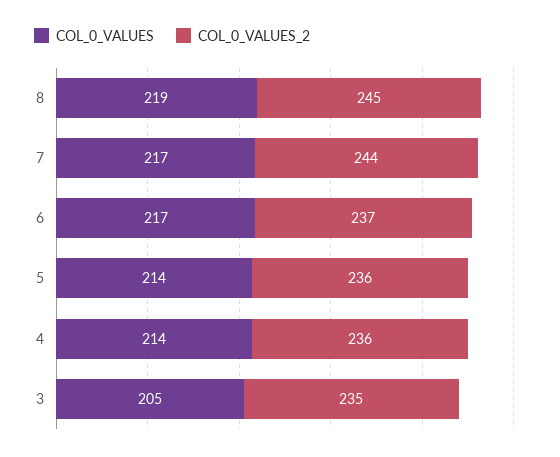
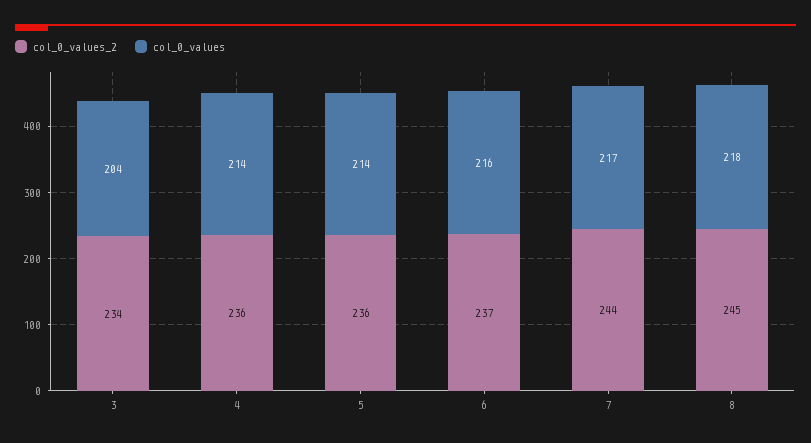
COL_0_VALUES, 8: 219 -> 218
COL_0_VALUES, 6: 217 -> 216
COL_0_VALUES, 3: 205 -> 204
COL_0_VALUES_2, 3: 235 -> 234

